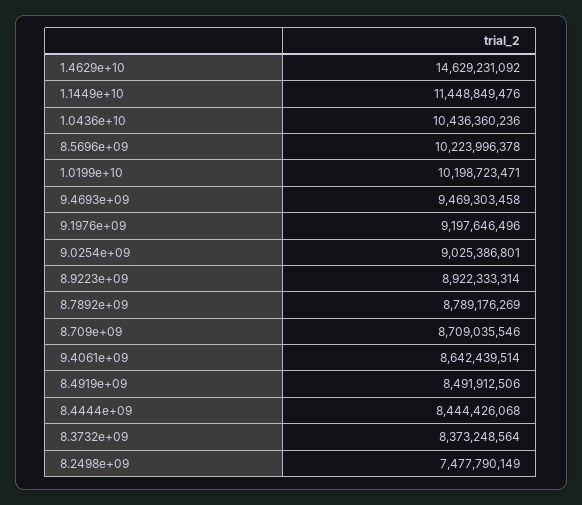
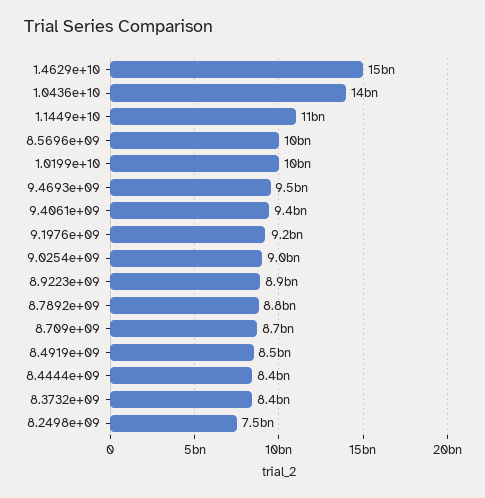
1.0436e+10: 10436360236 -> 14000000000
9.4061e+09: 8642439514 -> 9400000000

